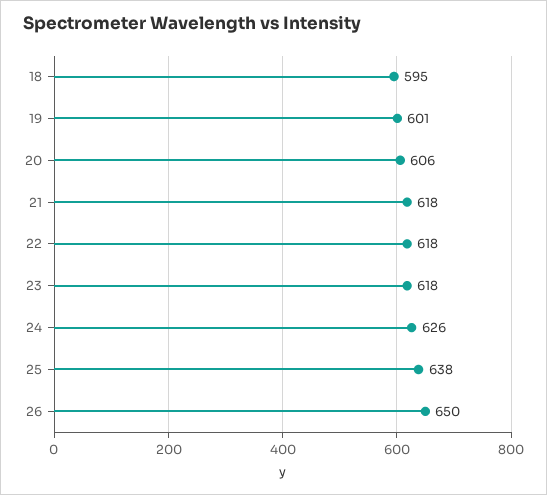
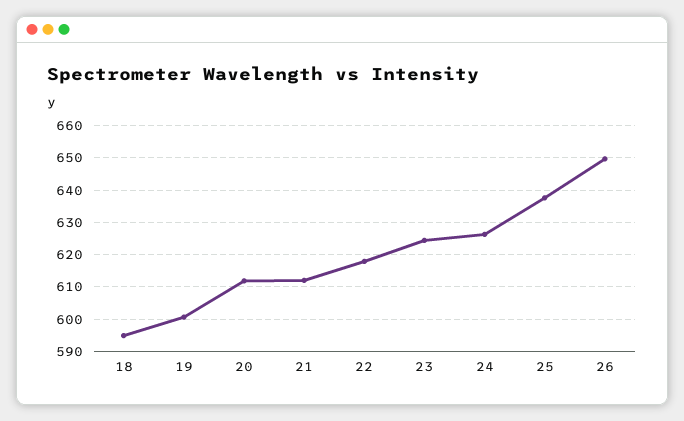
20: 606 -> 612
21: 618 -> 612
23: 618 -> 624

